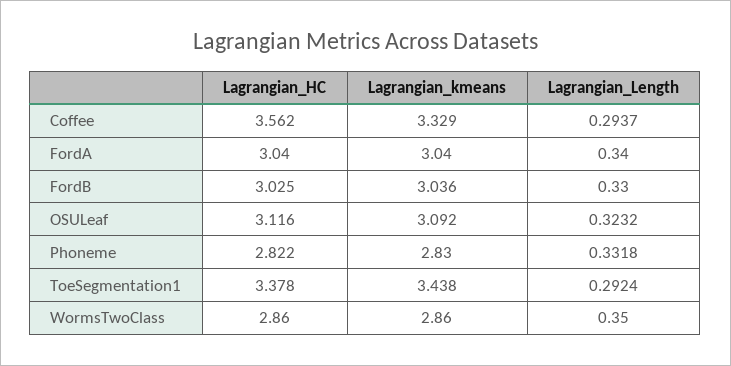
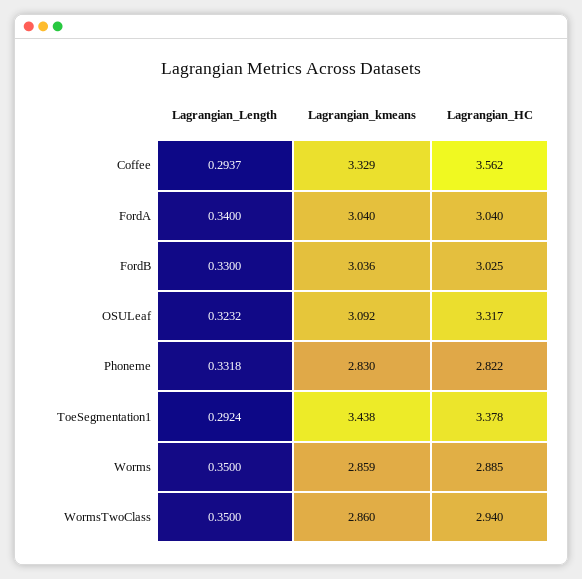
Lagrangian_HC, OSULeaf: 3.116 -> 3.317
Lagrangian_HC, WormsTwoClass: 2.86 -> 2.94
Lagrangian_Length, Worms: none -> 0.35
Lagrangian_kmeans, Worms: none -> 2.859
Lagrangian_HC, Worms: none -> 2.885

